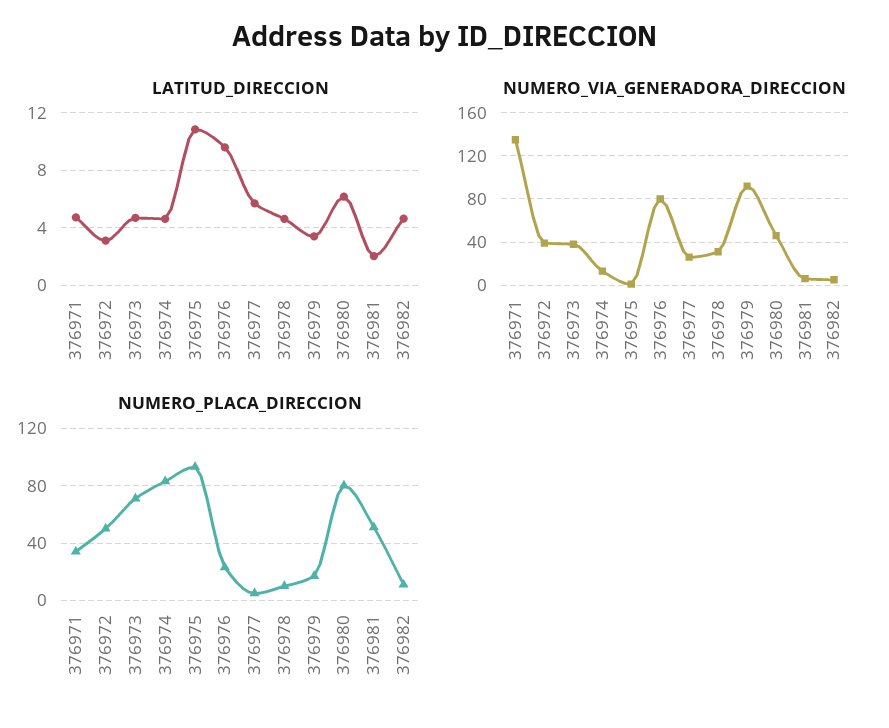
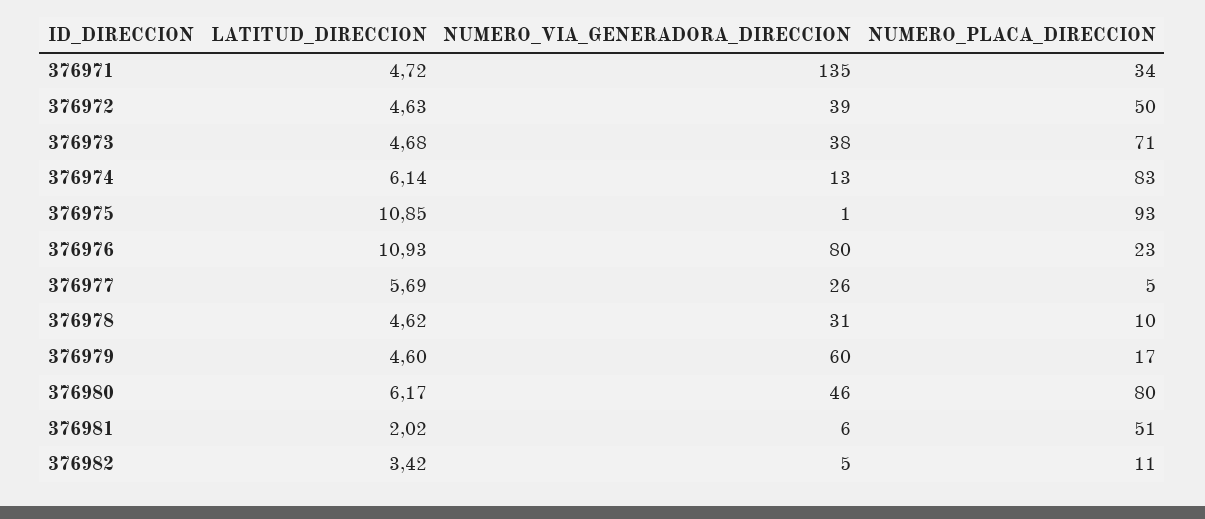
LATITUD_DIRECCION, 376972: 3 -> 4.63
LATITUD_DIRECCION, 376974: 4.5 -> 6.14
LATITUD_DIRECCION, 376976: 9.5 -> 10.93
LATITUD_DIRECCION, 376979: 3.5 -> 4.6
LATITUD_DIRECCION, 376982: 4.5 -> 3.42
NUMERO_VIA_GENERADORA_DIRECCION, 376979: 90 -> 60

